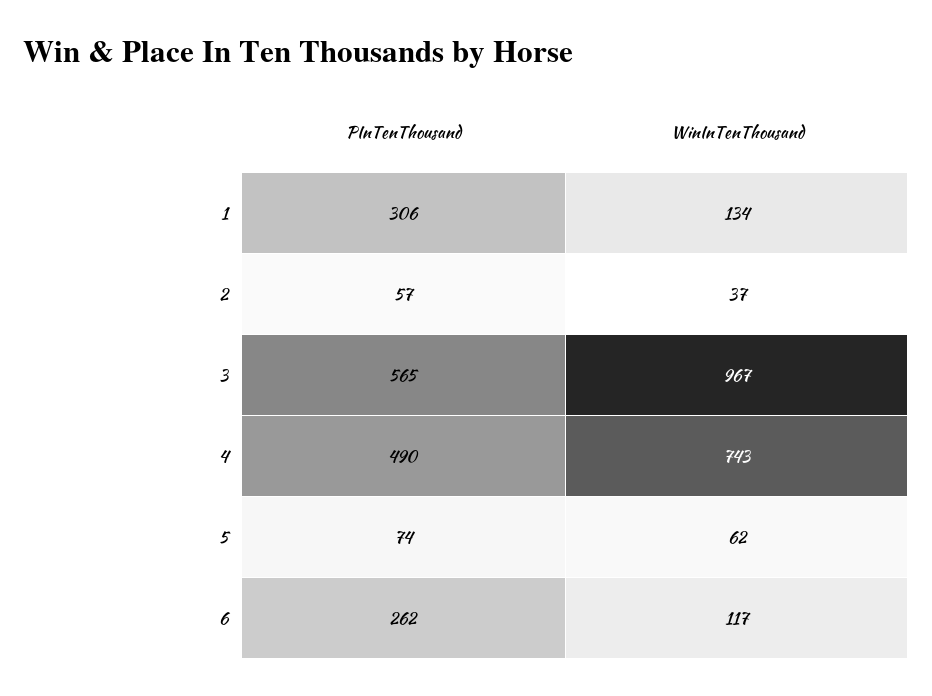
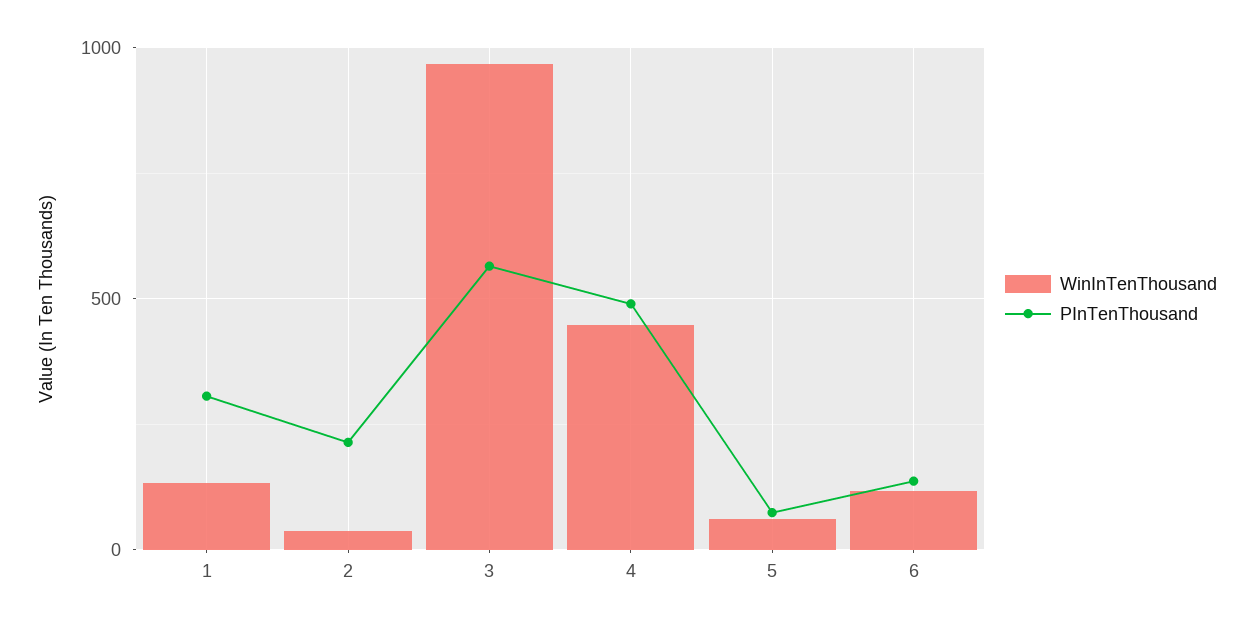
PInTenThousand, 2: 57 -> 200
WinInTenThousand, 4: 743 -> 450
PInTenThousand, 6: 262 -> 150

